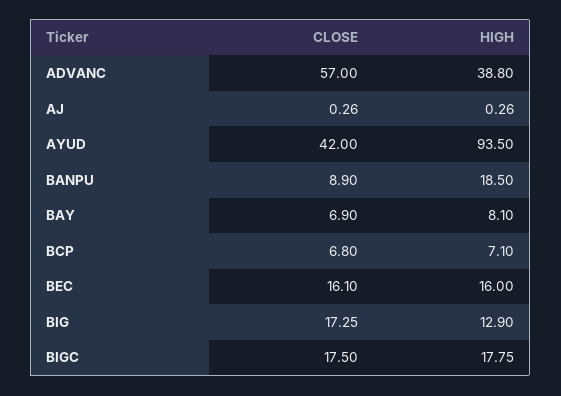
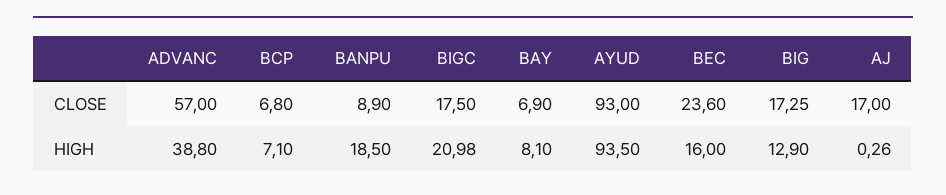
CLOSE, AJ: 0.26 -> 17
CLOSE, AYUD: 42 -> 93
CLOSE, BEC: 16.1 -> 23.6
HIGH, BIGC: 17.75 -> 20.98

